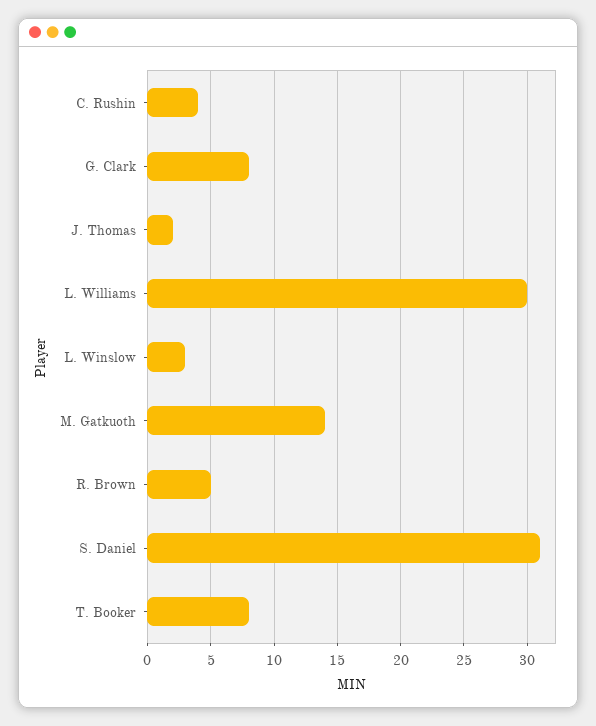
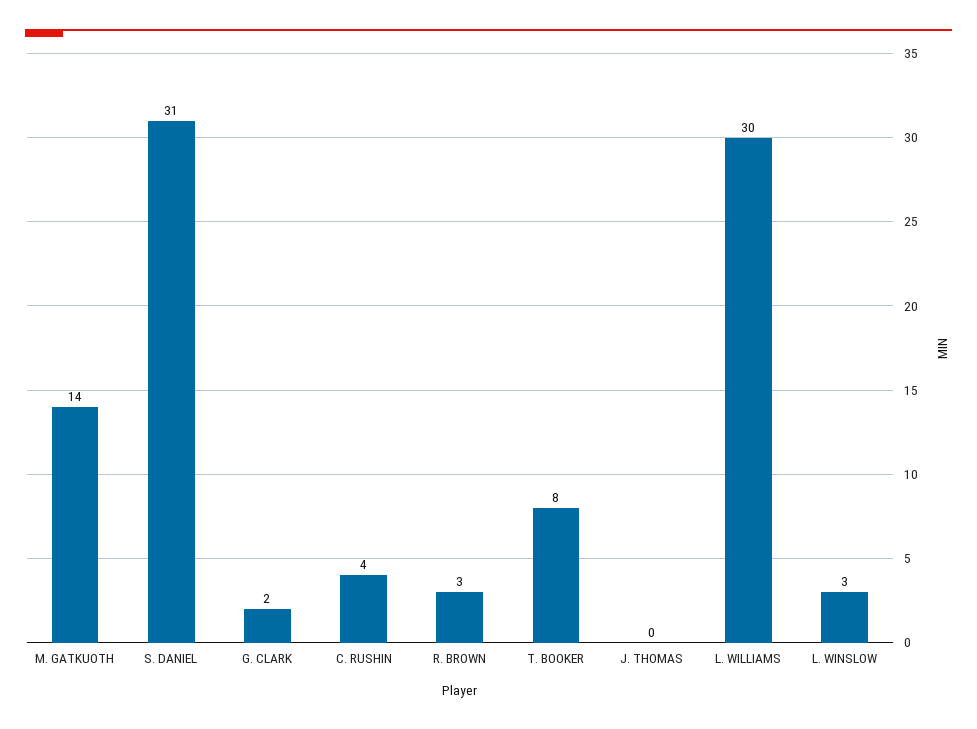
G. Clark: 8 -> 2
J. Thomas: 2 -> 0
R. Brown: 5 -> 3

